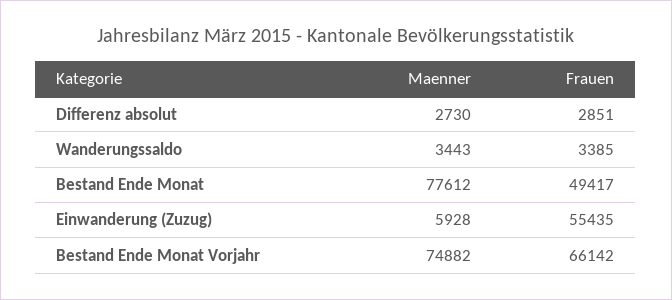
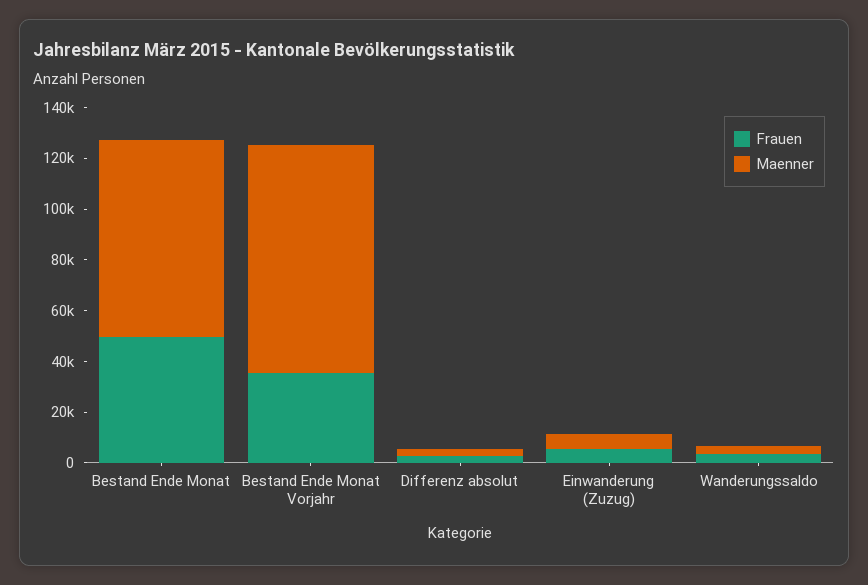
Frauen, Einwanderung (Zuzug): 55435 -> 5000
Maenner, Bestand Ende Monat Vorjahr: 74882 -> 90000
Frauen, Bestand Ende Monat Vorjahr: 66142 -> 35000

